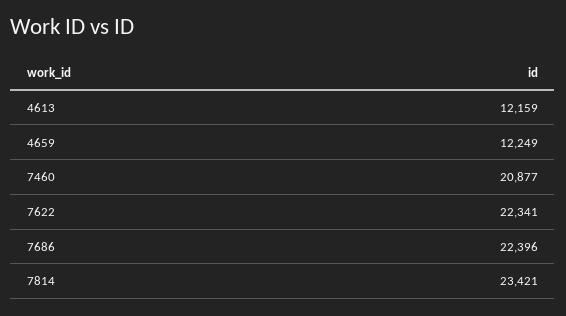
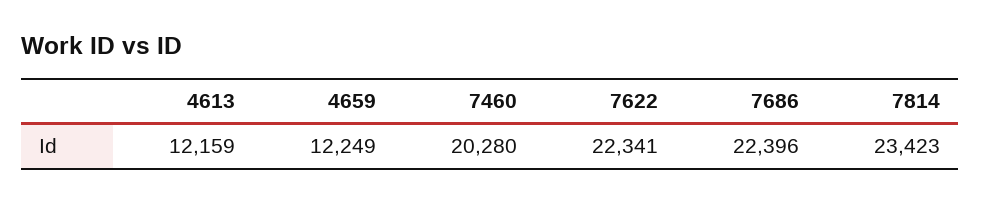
7460: 20877 -> 20280
7814: 23421 -> 23423

